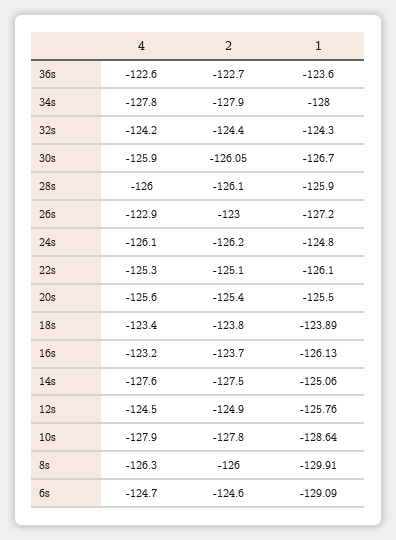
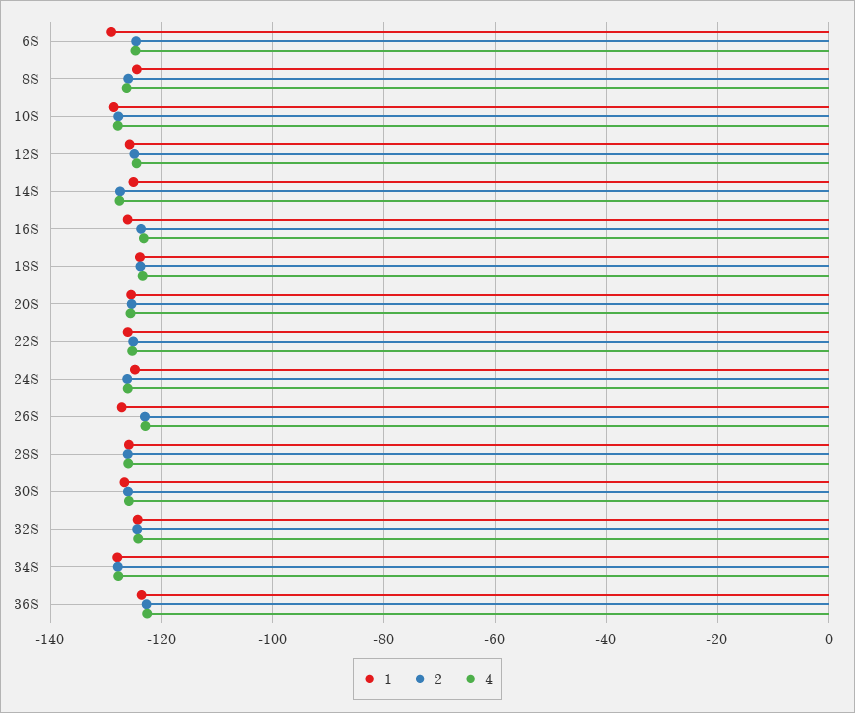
1, 8s: -129.91 -> -124

